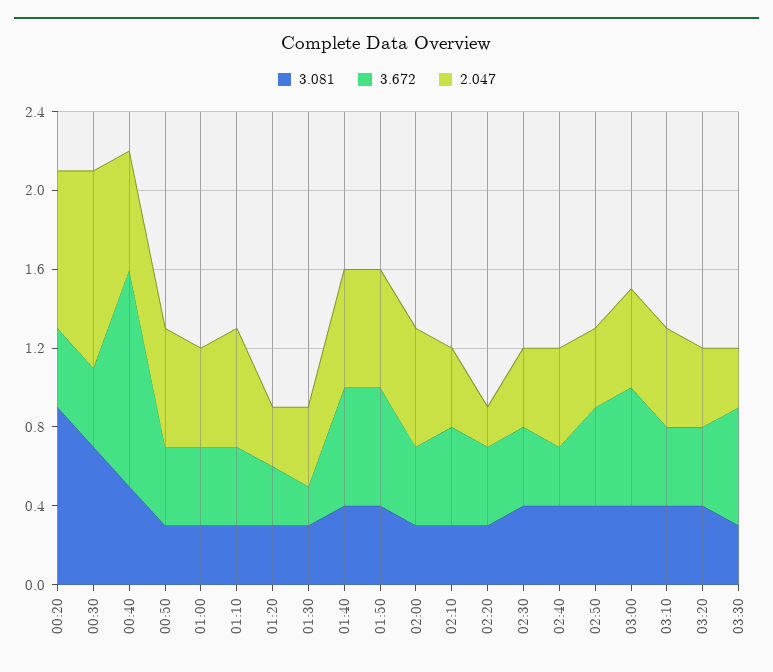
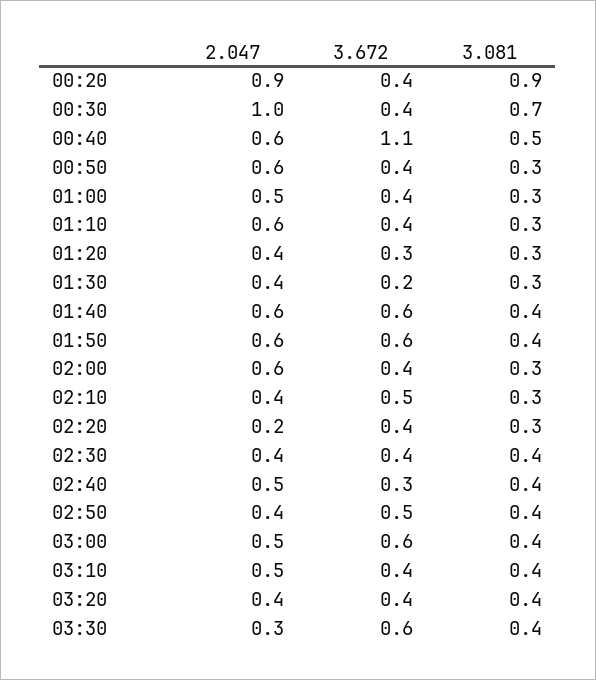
2.047, 00:20: 0.8 -> 0.9
2.047, 01:20: 0.3 -> 0.4
3.081, 03:30: 0.3 -> 0.4

